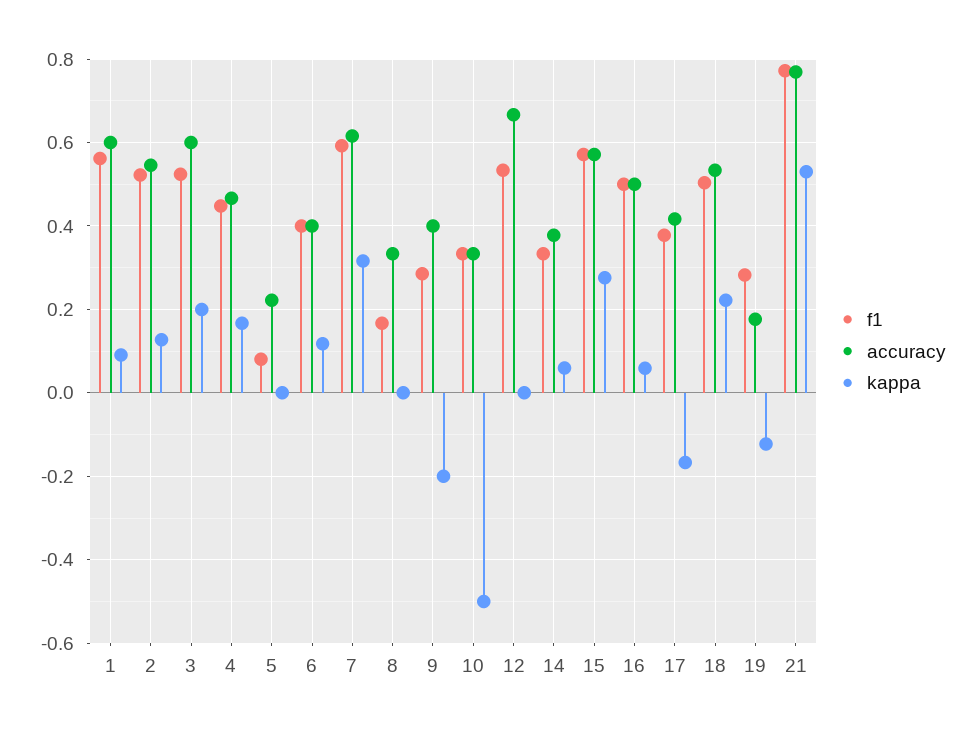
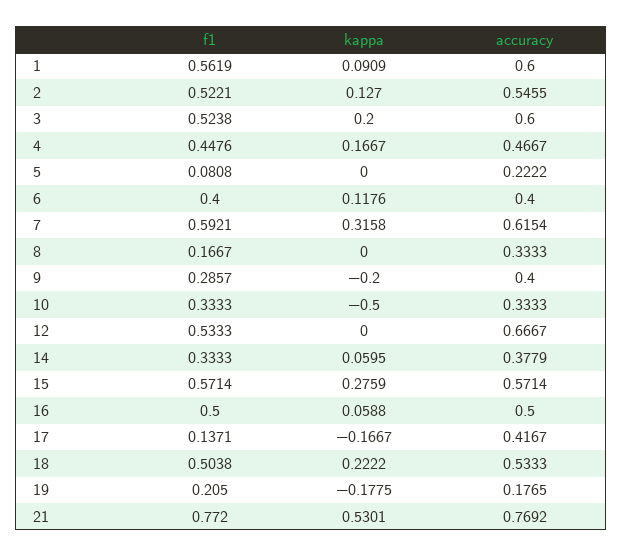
f1, 17: 0.38 -> 0.1371
f1, 19: 0.28 -> 0.205
kappa, 19: -0.12 -> -0.1775

